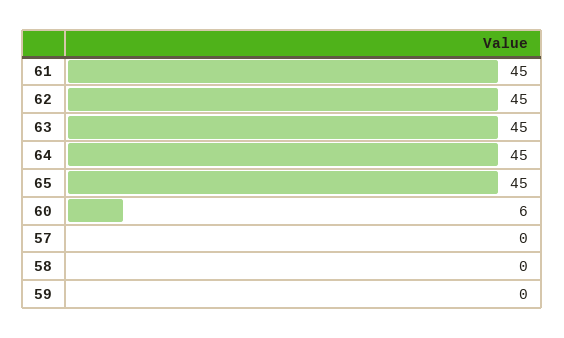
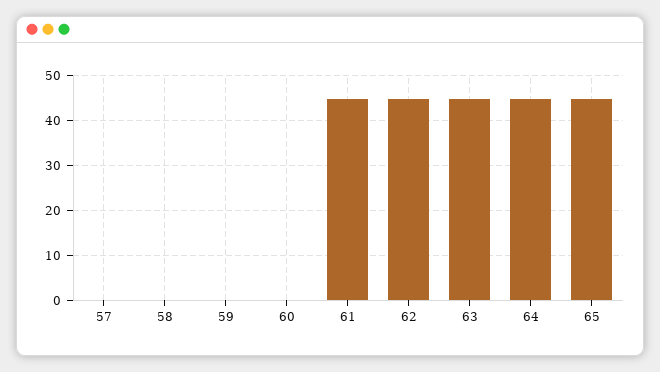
60: 6 -> 0

